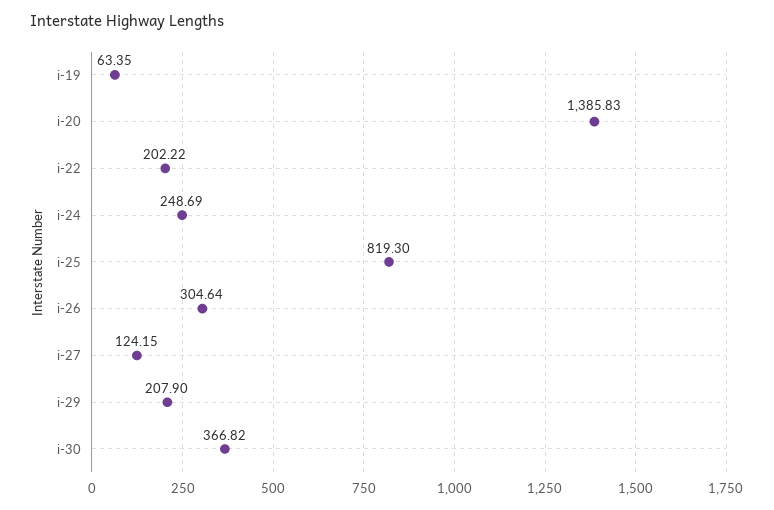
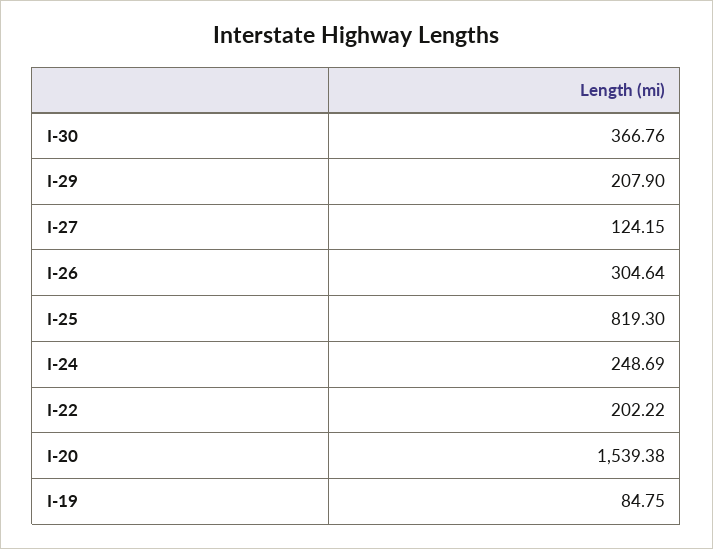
i-19: 63.35 -> 84.75
i-20: 1385.83 -> 1539.38
i-30: 366.82 -> 366.76

